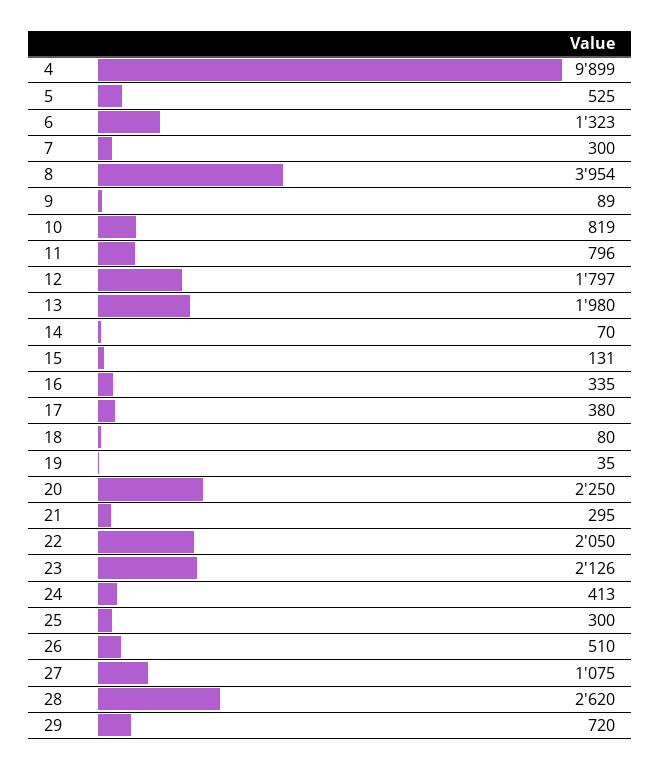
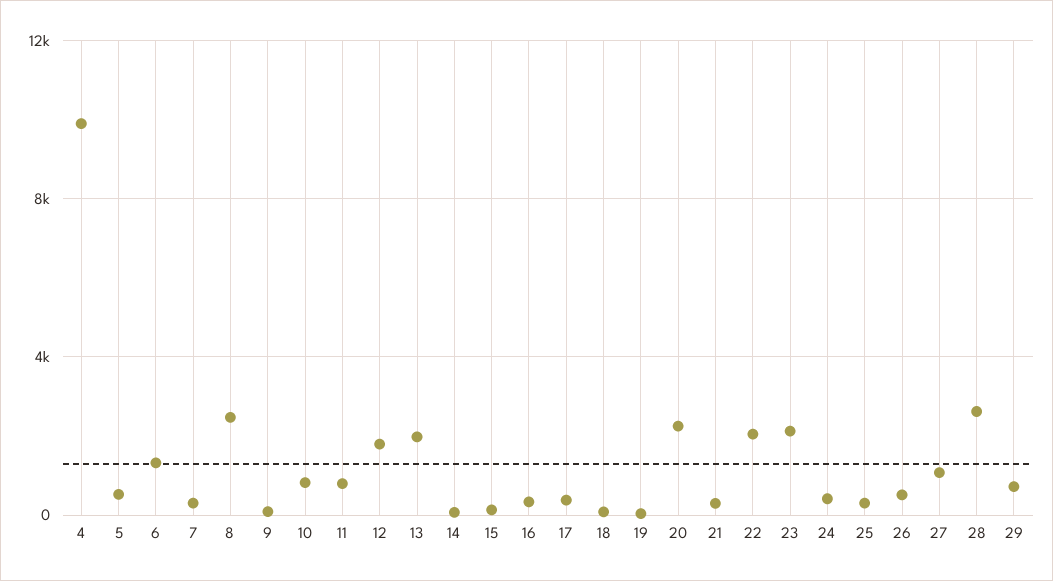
8: 3954 -> 2500

